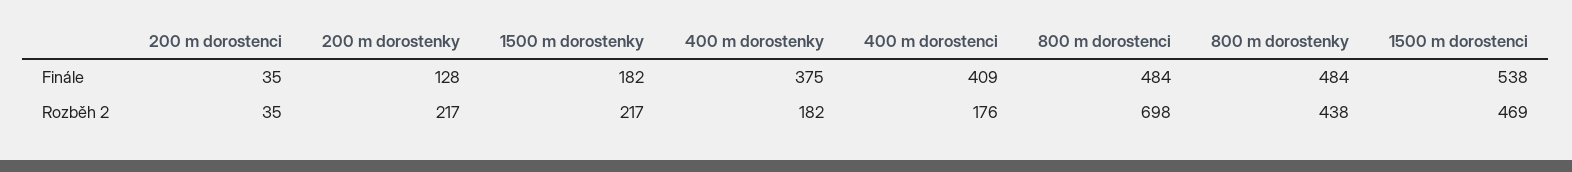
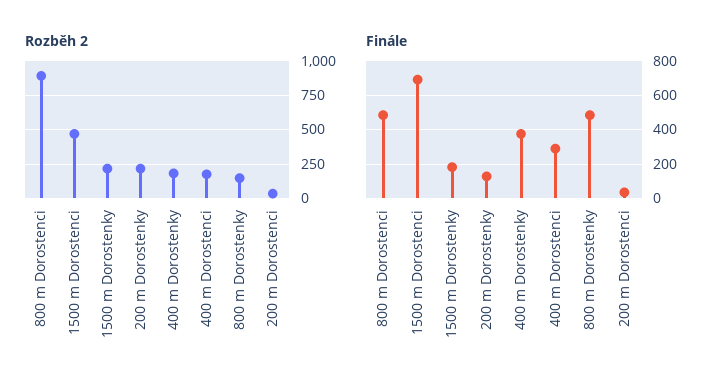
Finále, 400 m dorostenci: 409 -> 300
Finále, 1500 m dorostenci: 538 -> 700
Rozběh 2, 800 m dorostenci: 698 -> 900
Rozběh 2, 800 m dorostenky: 438 -> 150

